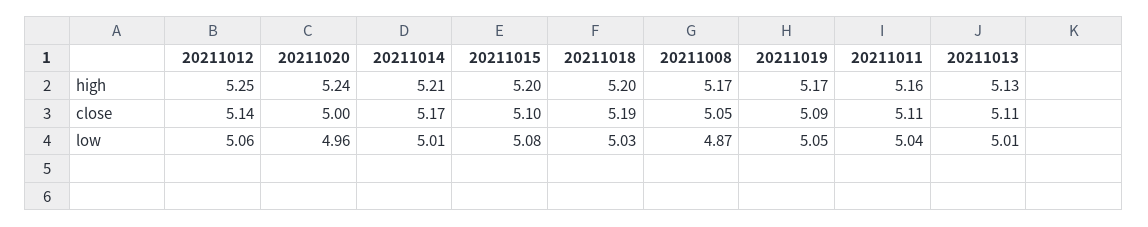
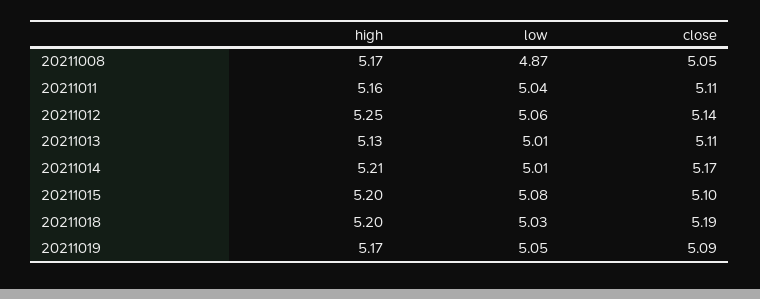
20211020, high: 5.24 -> none
20211020, close: 5 -> none
20211020, low: 4.96 -> none

